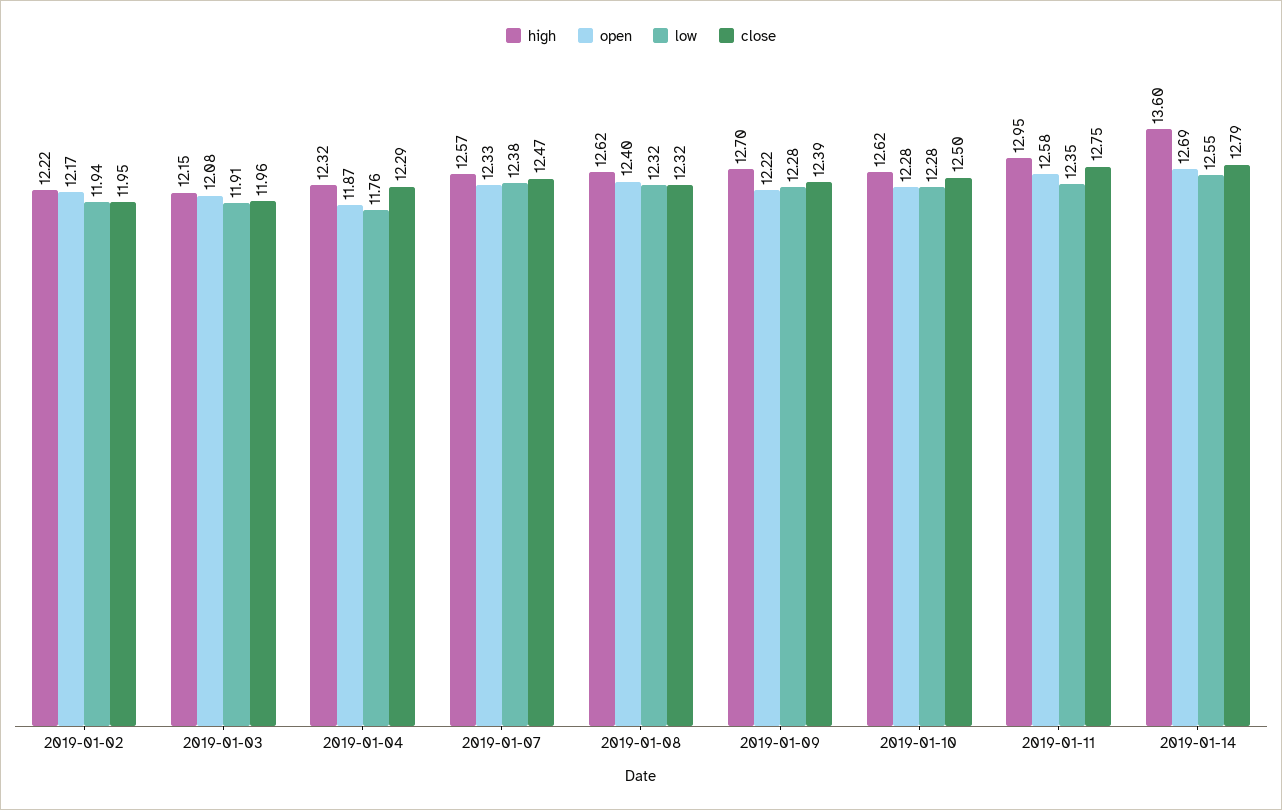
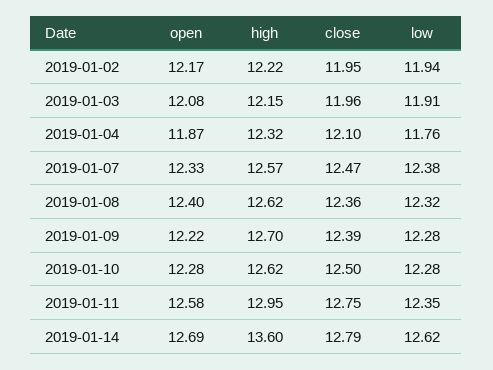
close, 2019-01-04: 12.29 -> 12.1
close, 2019-01-08: 12.32 -> 12.36
low, 2019-01-14: 12.55 -> 12.62

